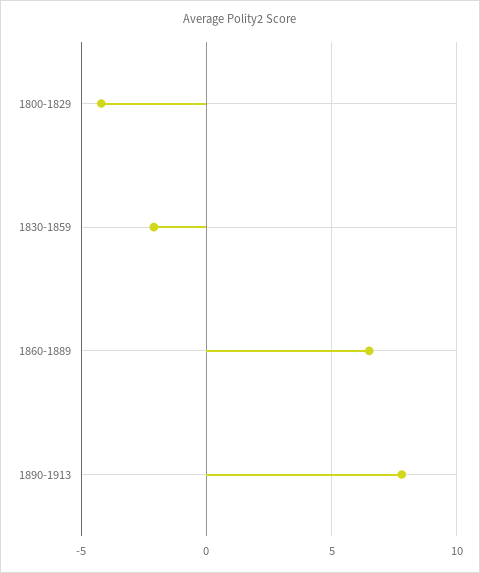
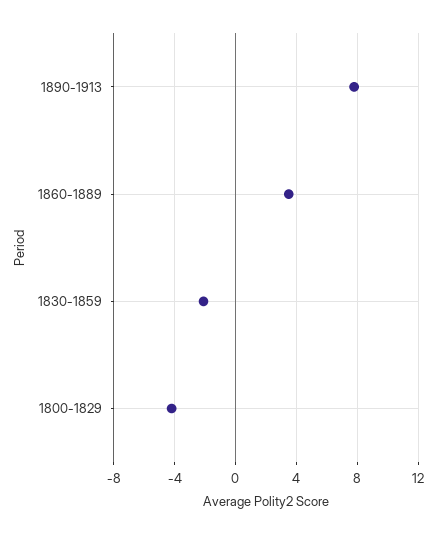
1860-1889: 6.5 -> 3.5

